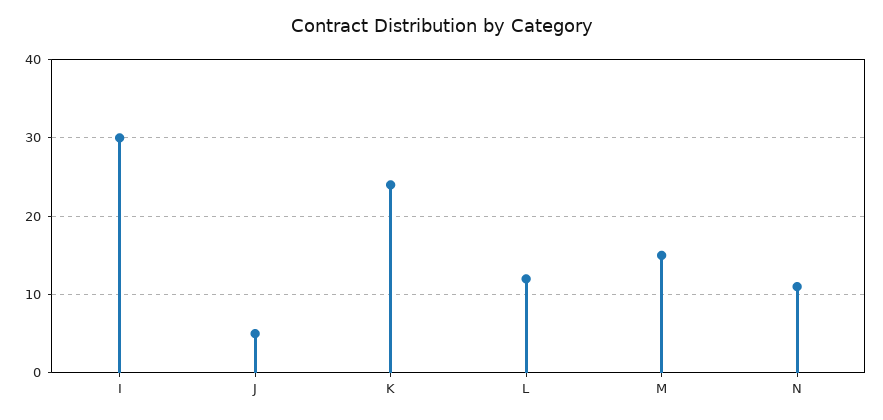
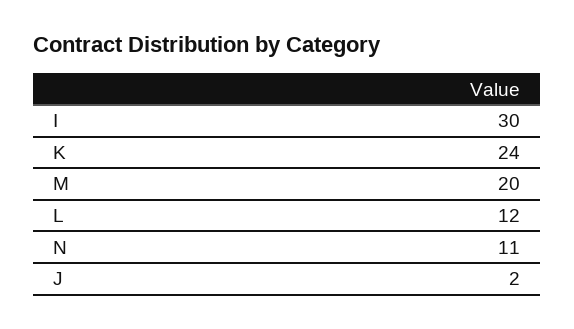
J: 5 -> 2
M: 15 -> 20

